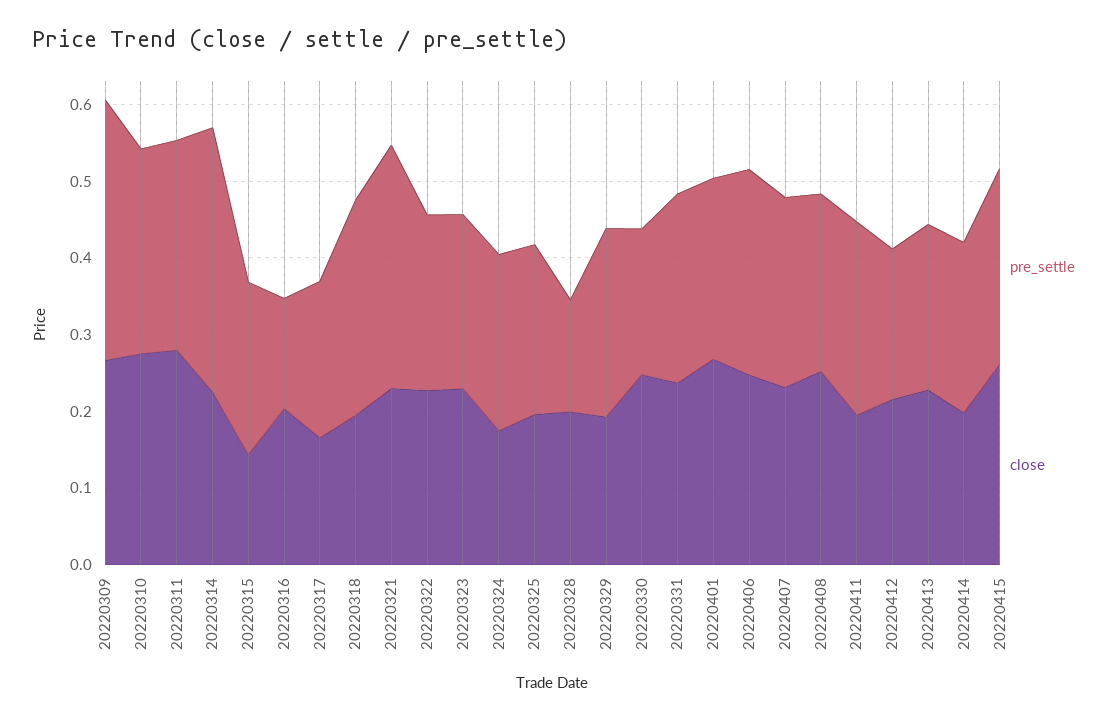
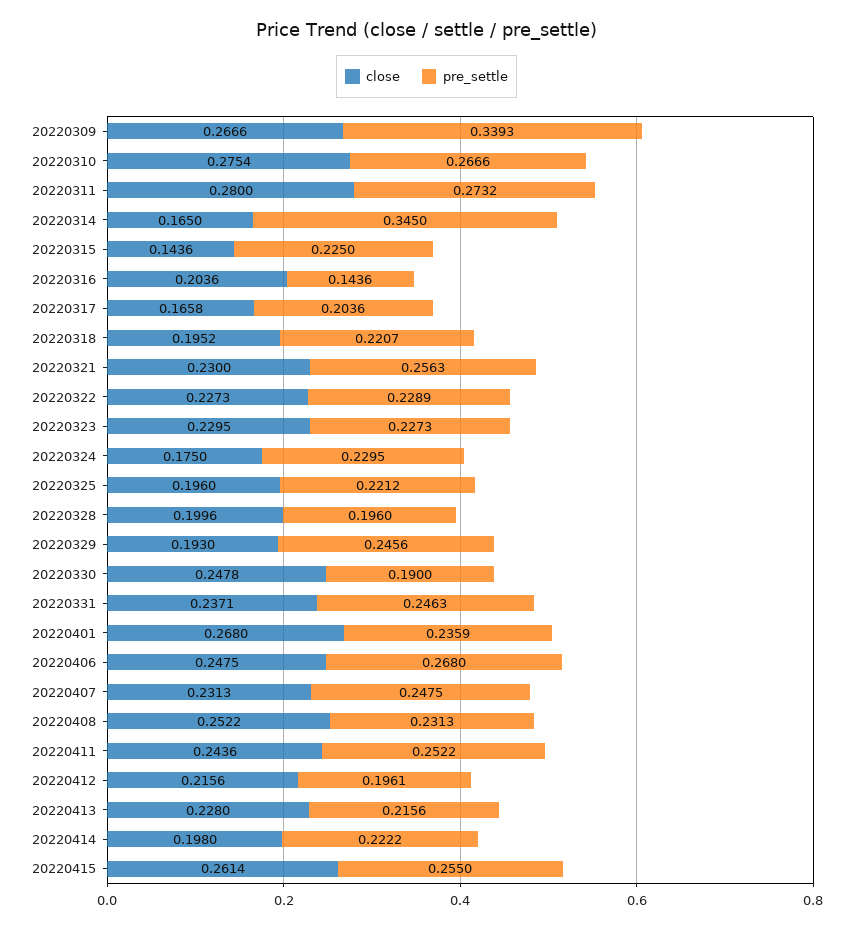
close, 20220314: 0.22 -> 0.165
pre_settle, 20220318: 0.28 -> 0.2207
pre_settle, 20220321: 0.32 -> 0.2563
pre_settle, 20220328: 0.14 -> 0.196
close, 20220411: 0.2 -> 0.2436

